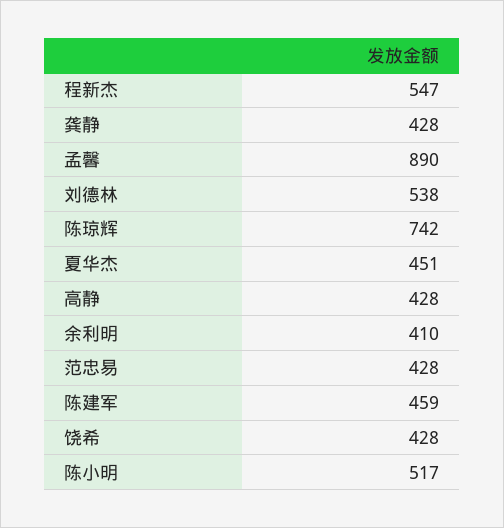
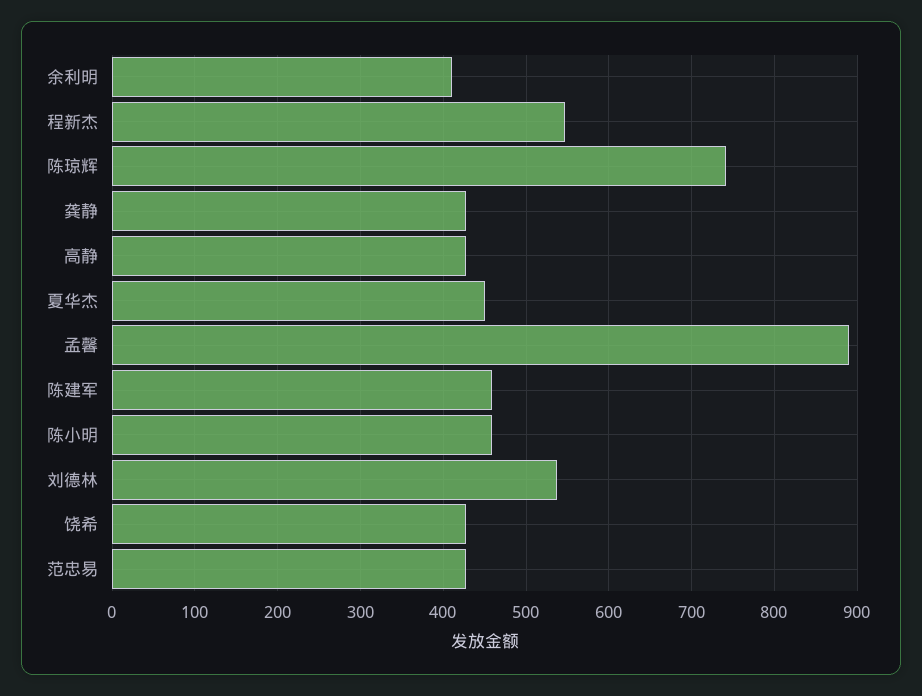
陈小明: 517 -> 460

